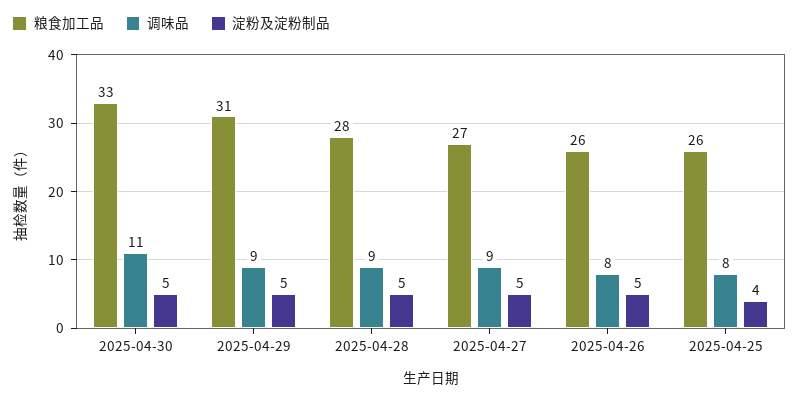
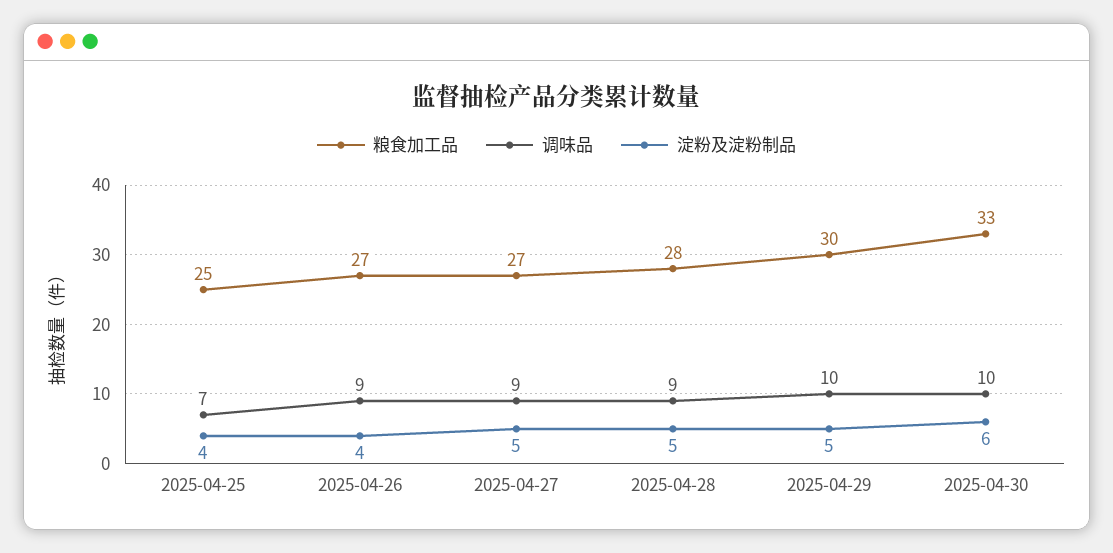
调味品, 2025-04-30: 11 -> 10
淀粉及淀粉制品, 2025-04-30: 5 -> 6
粮食加工品, 2025-04-29: 31 -> 30
调味品, 2025-04-29: 9 -> 10
粮食加工品, 2025-04-26: 26 -> 27
调味品, 2025-04-26: 8 -> 9
淀粉及淀粉制品, 2025-04-26: 5 -> 4
粮食加工品, 2025-04-25: 26 -> 25
调味品, 2025-04-25: 8 -> 7

